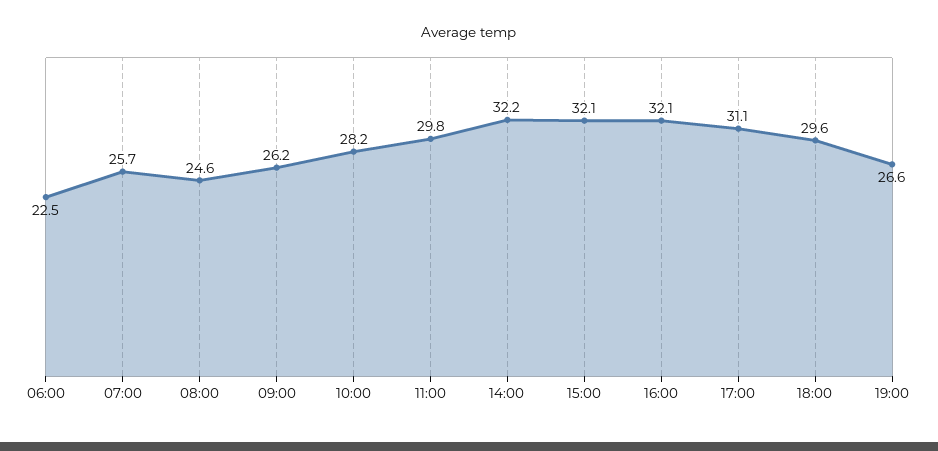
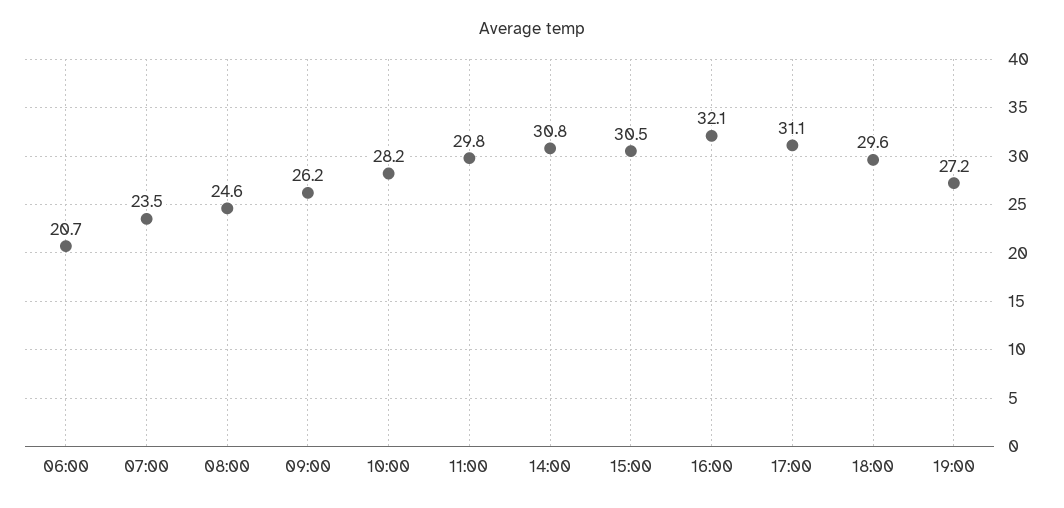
06:00: 22.5 -> 20.7
07:00: 25.7 -> 23.5
14:00: 32.2 -> 30.8
15:00: 32.1 -> 30.5
19:00: 26.6 -> 27.2

